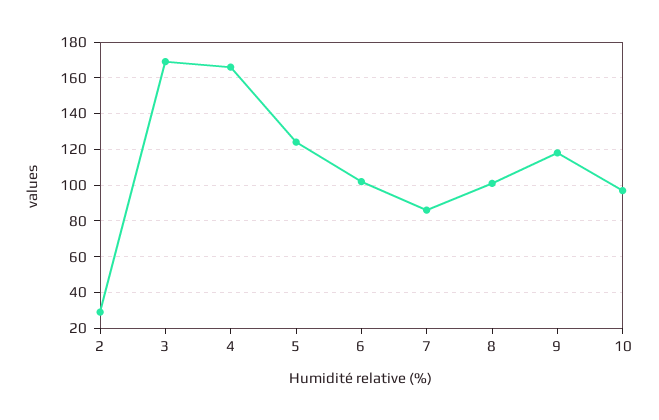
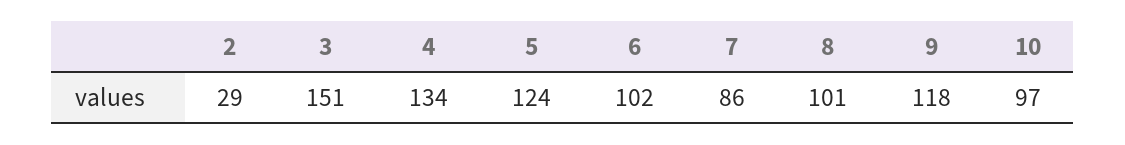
3: 170 -> 151
4: 165 -> 134

